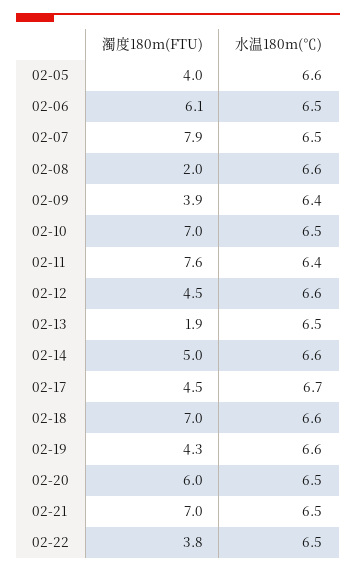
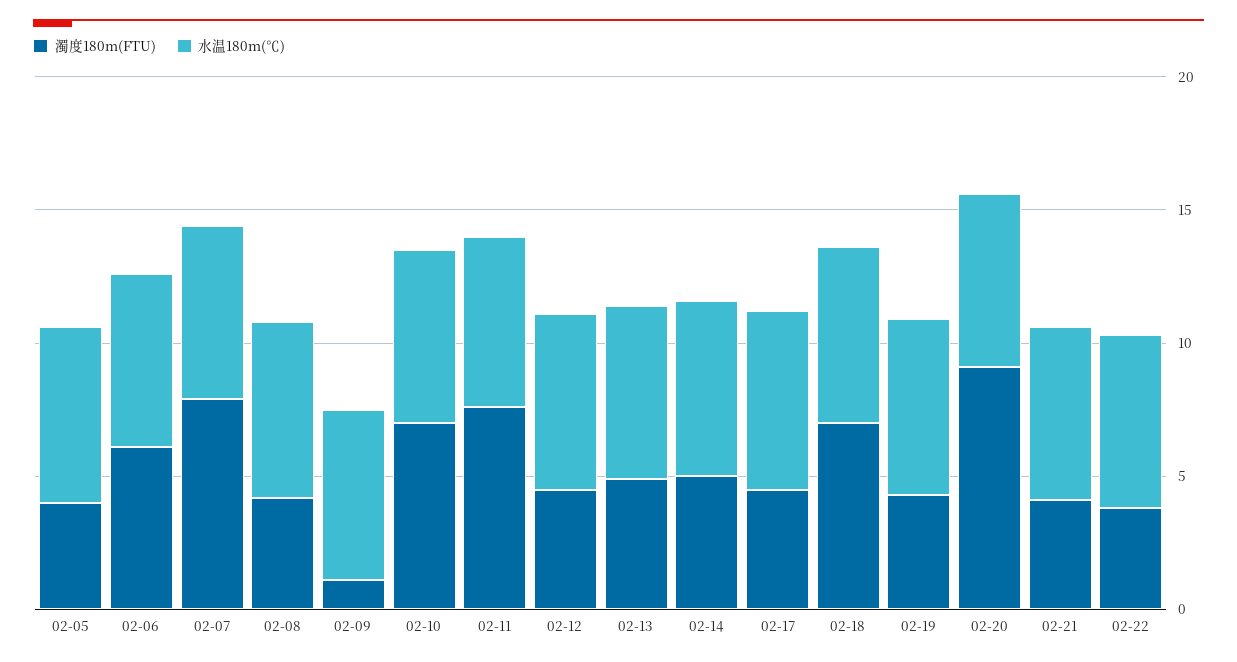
濁度180m(FTU), 02-08: 2 -> 4
濁度180m(FTU), 02-09: 3.9 -> 1
濁度180m(FTU), 02-13: 1.9 -> 5
濁度180m(FTU), 02-20: 6 -> 9
濁度180m(FTU), 02-21: 7 -> 4

